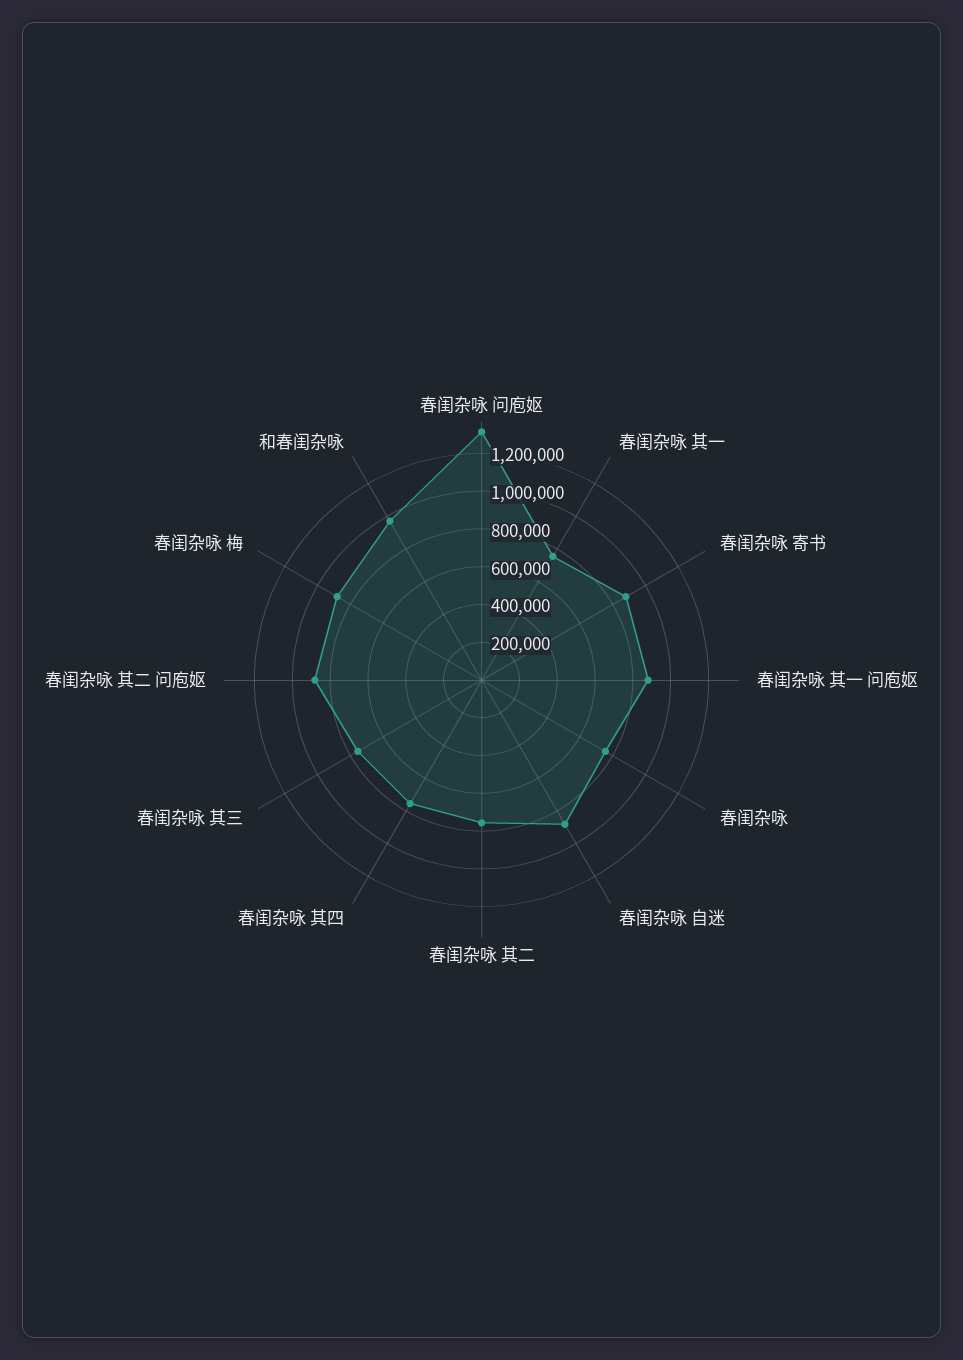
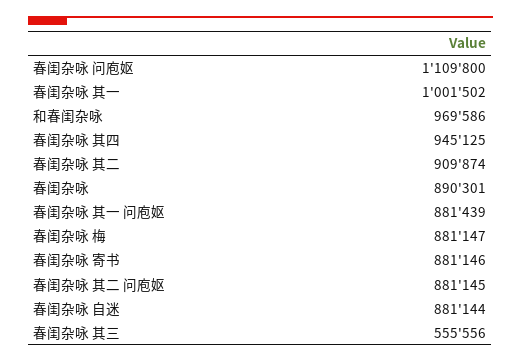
春闺杂咏 问庖妪: 1300000 -> 1109800
春闺杂咏 其一: 750000 -> 1001502
春闺杂咏: 750000 -> 890301
春闺杂咏 其二: 750000 -> 909874
春闺杂咏 其四: 750000 -> 945125
春闺杂咏 其三: 750000 -> 555556

